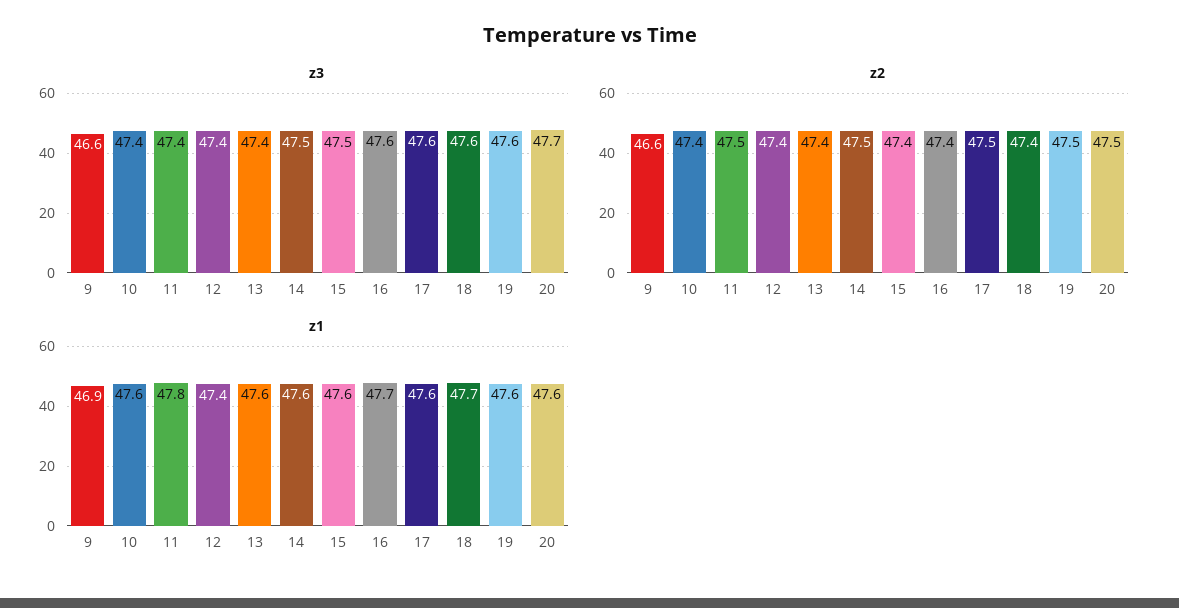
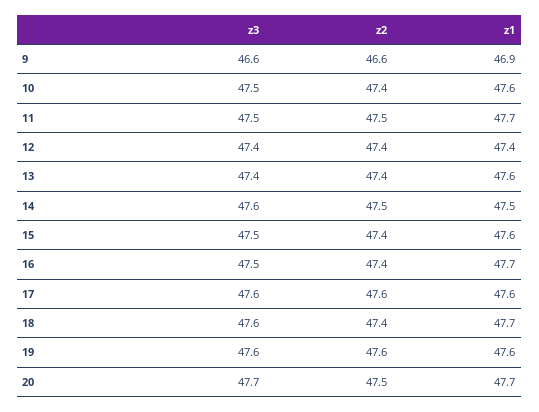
z3, 10: 47.4 -> 47.5
z3, 11: 47.4 -> 47.5
z3, 14: 47.5 -> 47.6
z3, 16: 47.6 -> 47.5
z2, 17: 47.5 -> 47.6
z2, 19: 47.5 -> 47.6
z1, 11: 47.8 -> 47.7
z1, 14: 47.6 -> 47.5
z1, 20: 47.6 -> 47.7

